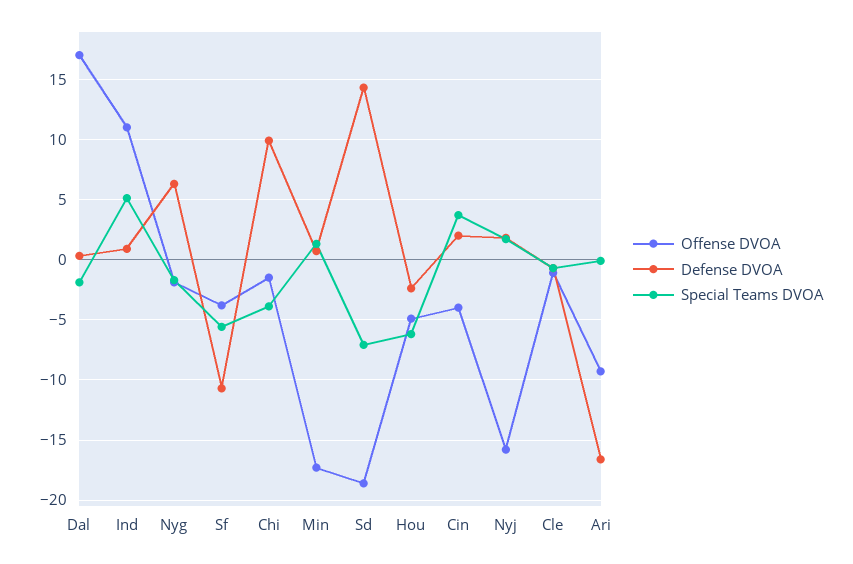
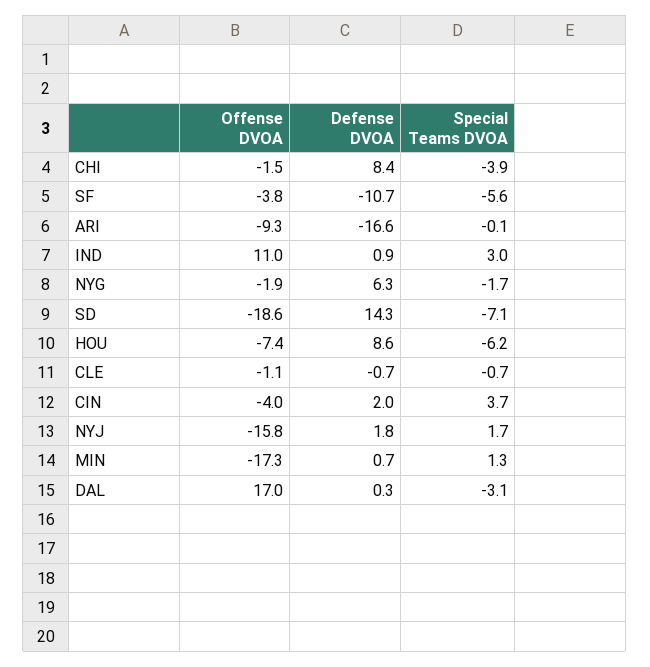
Special Teams DVOA, Dal: -2 -> -3.1
Special Teams DVOA, Ind: 5 -> 3
Defense DVOA, Chi: 10 -> 8.4
Offense DVOA, Hou: -5 -> -7.4
Defense DVOA, Hou: -2.5 -> 8.6

